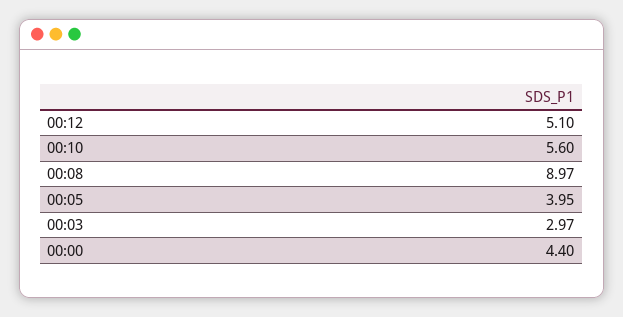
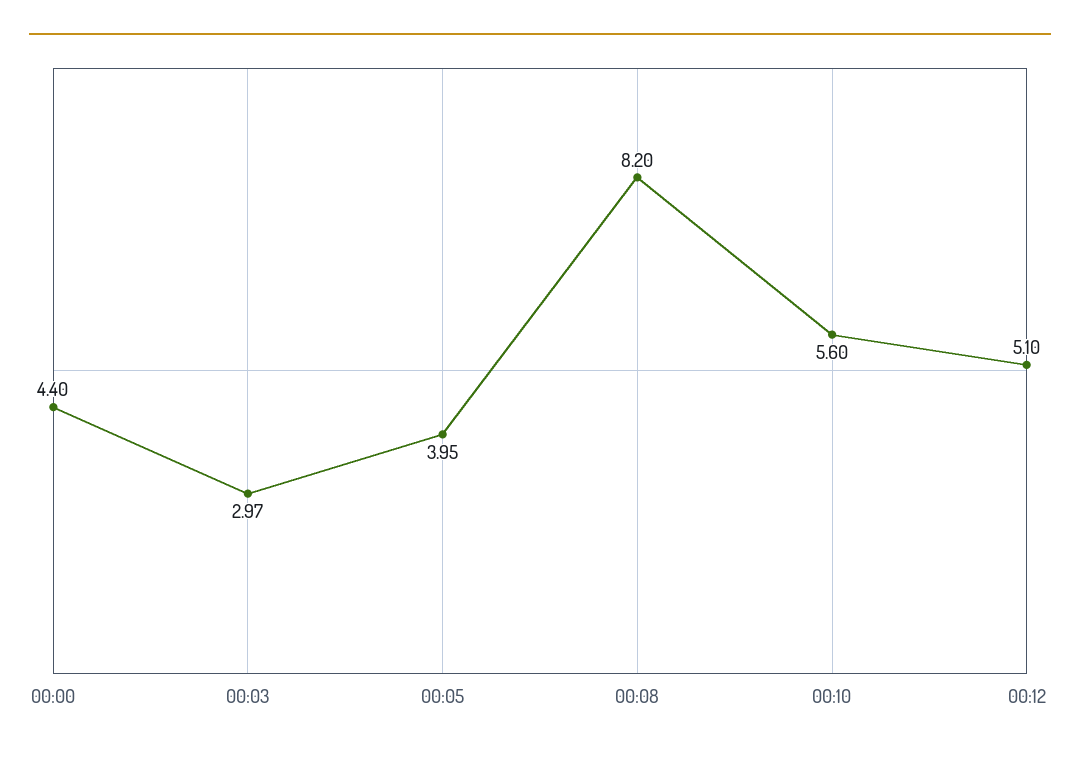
00:08: 8.97 -> 8.2

